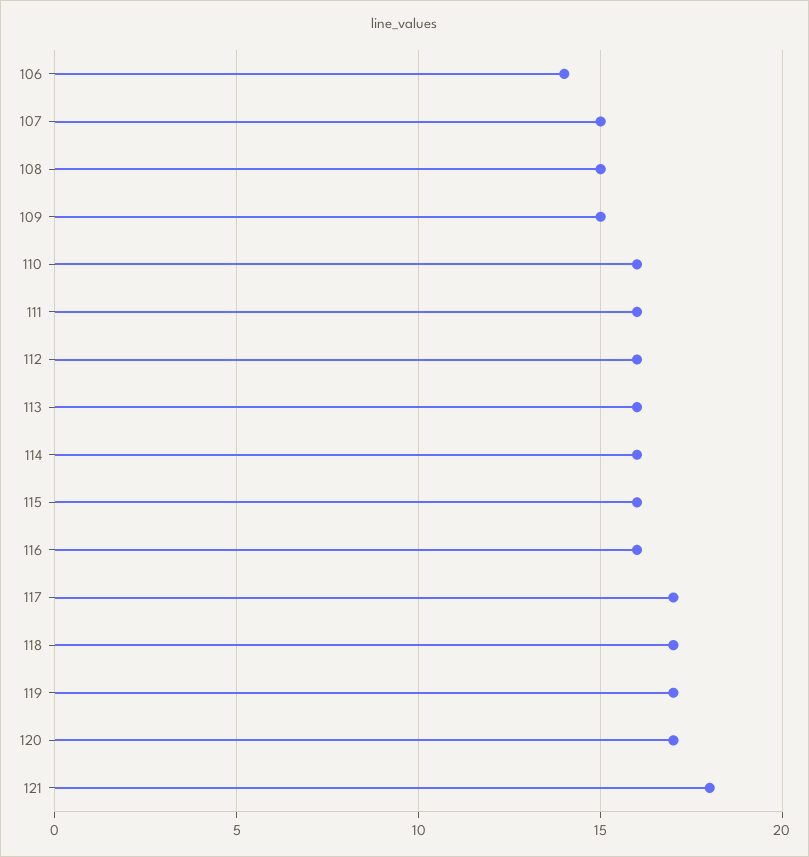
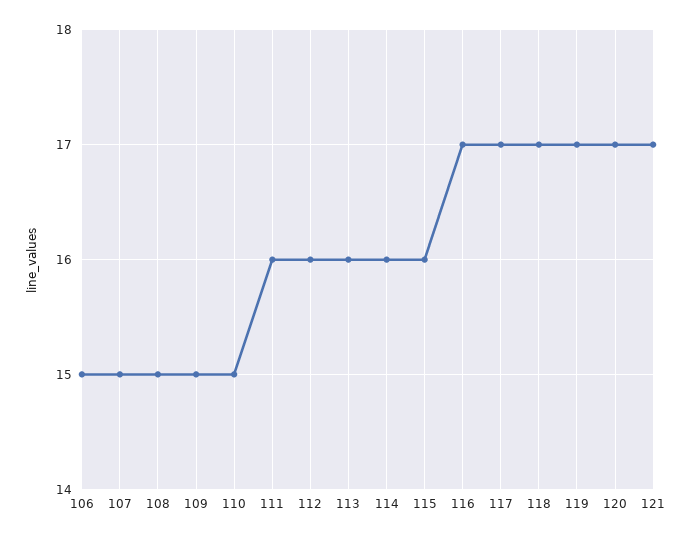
106: 14 -> 15
110: 16 -> 15
116: 16 -> 17
121: 18 -> 17

